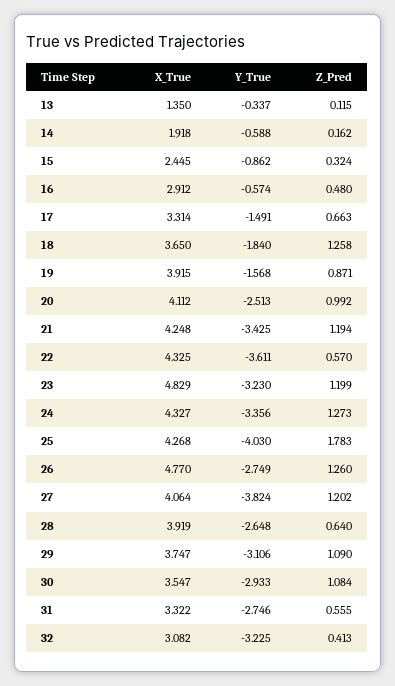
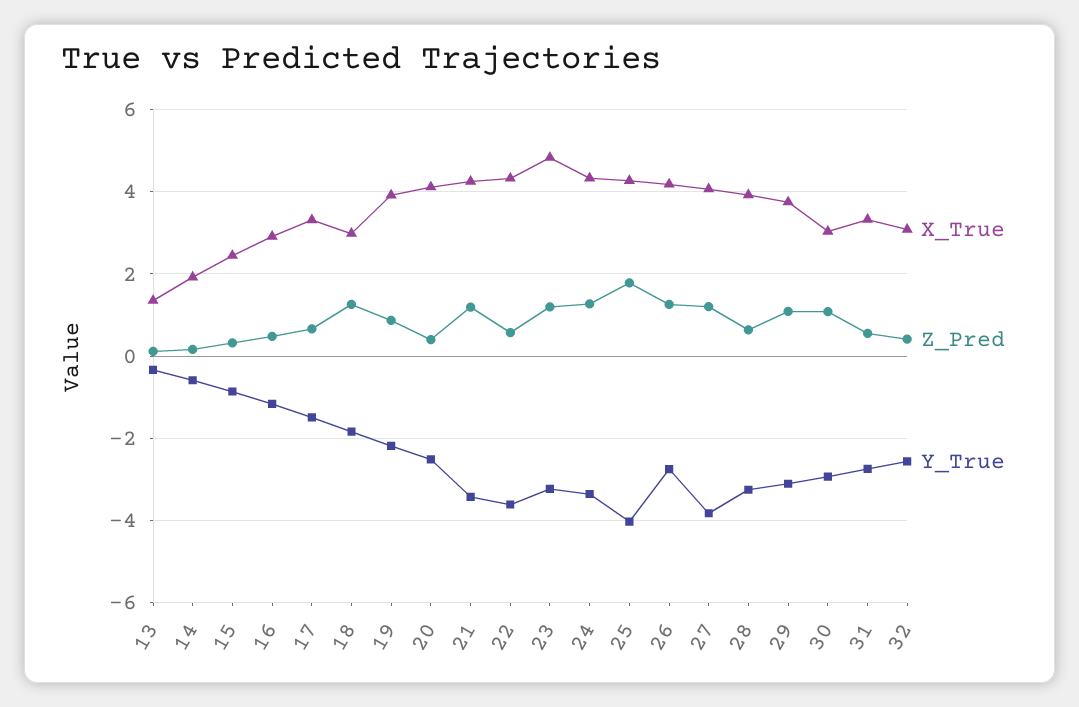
Y_True, 16: -0.574 -> -1.2
X_True, 18: 3.65 -> 3
Y_True, 19: -1.568 -> -2.2
Z_Pred, 20: 0.992 -> 0.4
X_True, 26: 4.77 -> 4.2
Y_True, 28: -2.648 -> -3.2
X_True, 30: 3.547 -> 3
Y_True, 32: -3.225 -> -2.6

